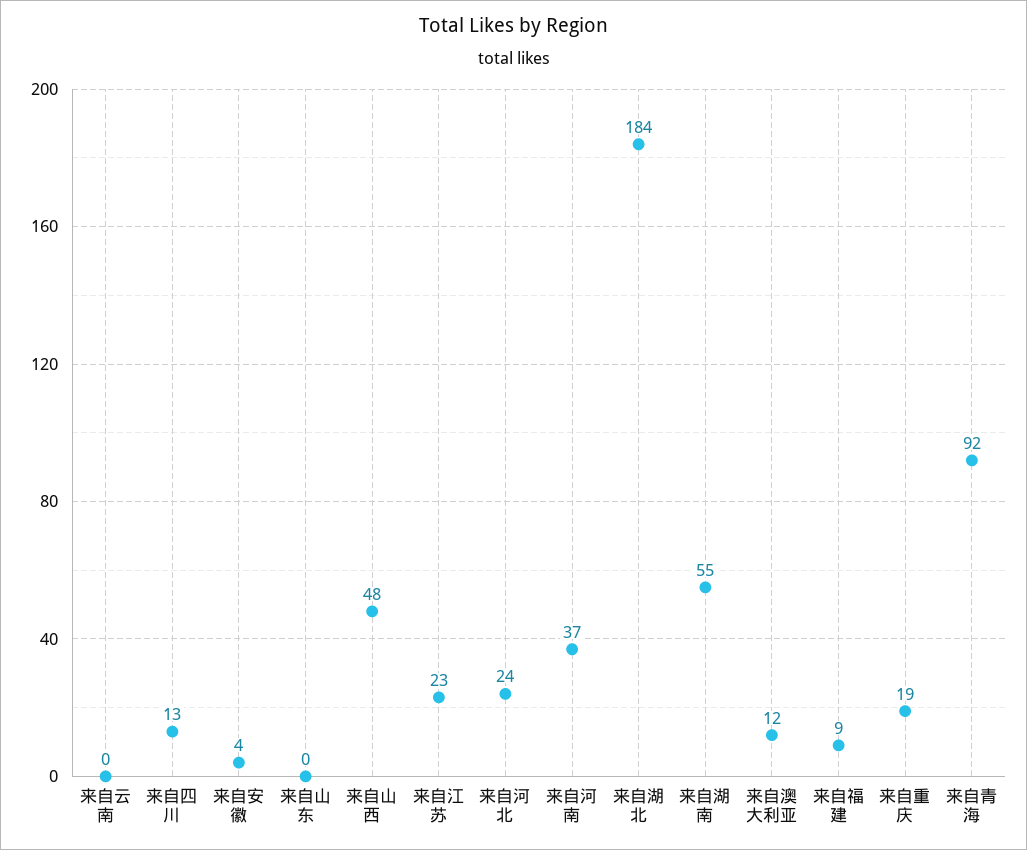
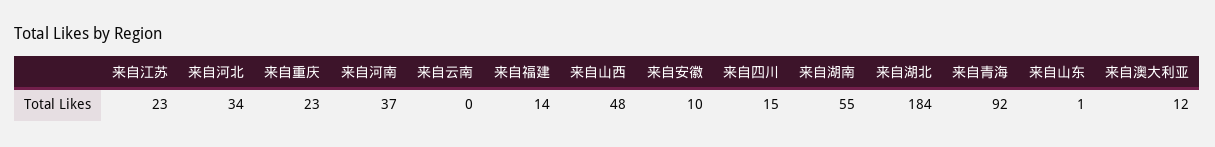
来自四川: 13 -> 15
来自安徽: 4 -> 10
来自山东: 0 -> 1
来自河北: 24 -> 34
来自福建: 9 -> 14
来自重庆: 19 -> 23

